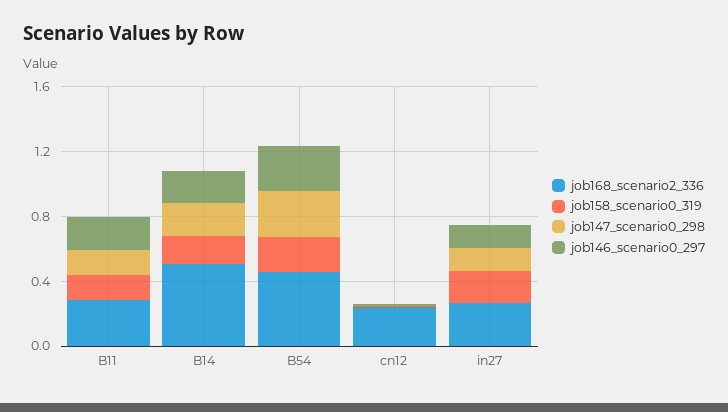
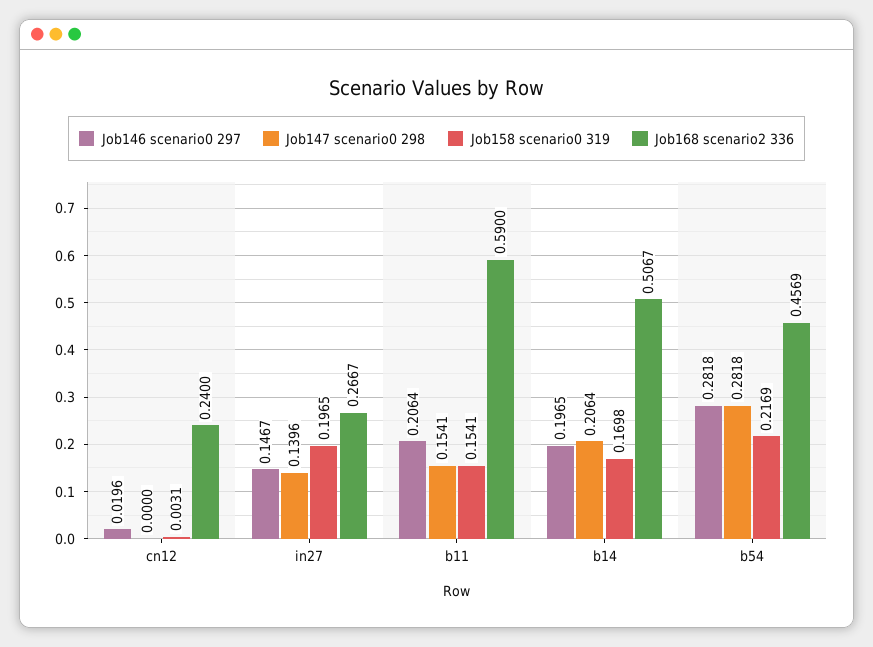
job168_scenario2_336, B11: 0.3 -> 0.59

